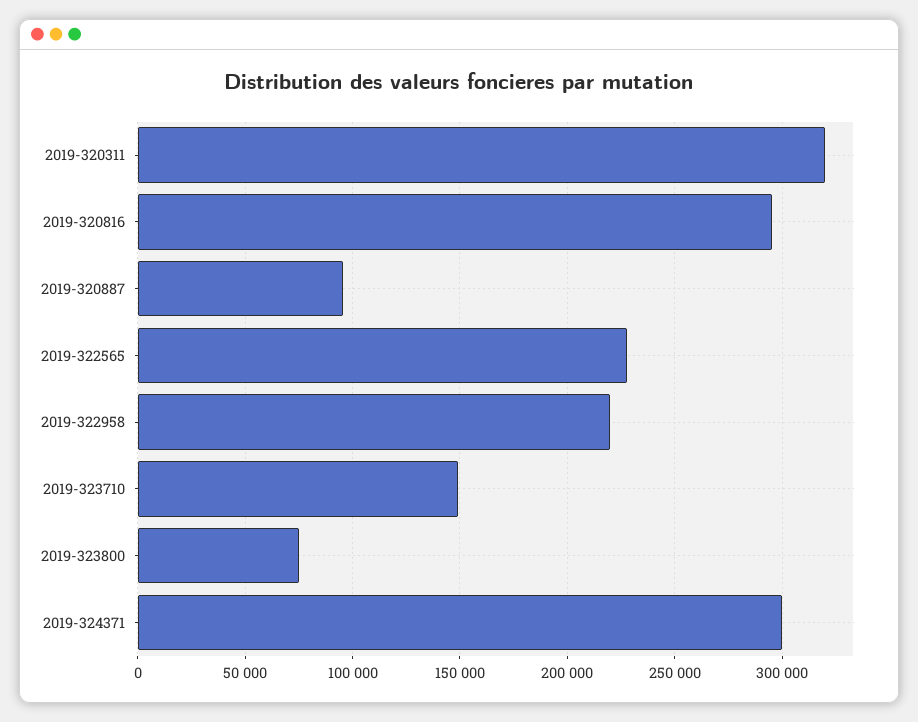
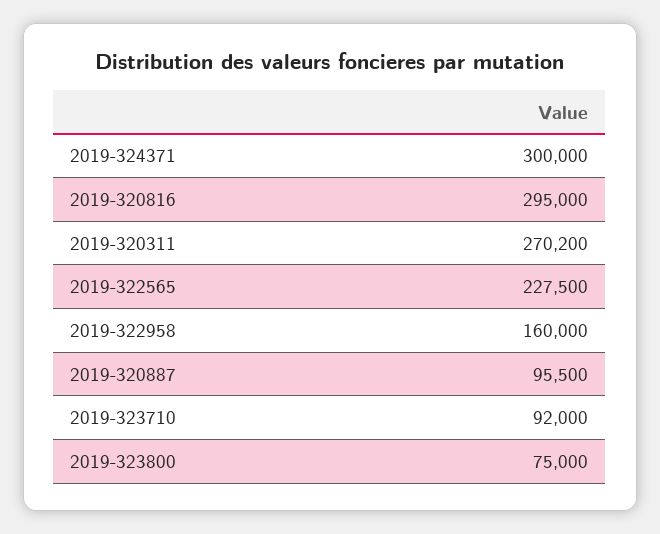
2019-320311: 320000 -> 270200
2019-322958: 220000 -> 160000
2019-323710: 150000 -> 92000

